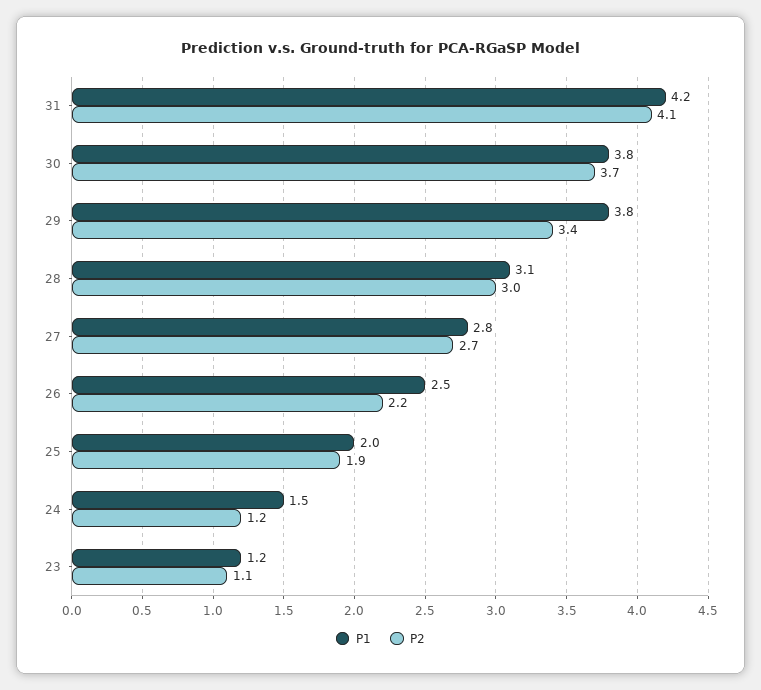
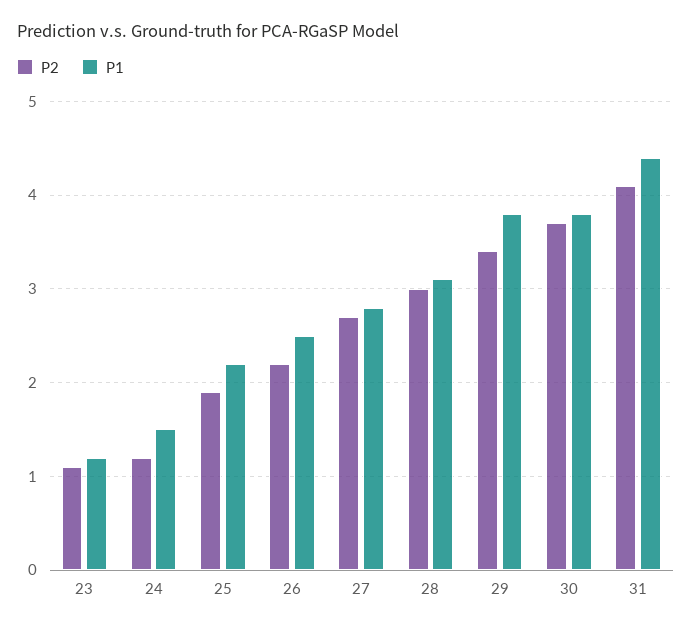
P1, 31: 4.2 -> 4.4
P1, 25: 2 -> 2.2

